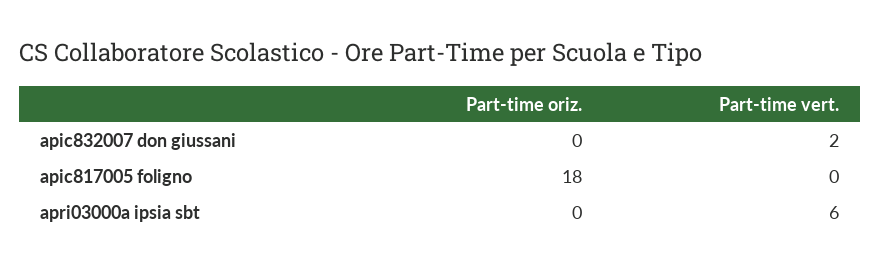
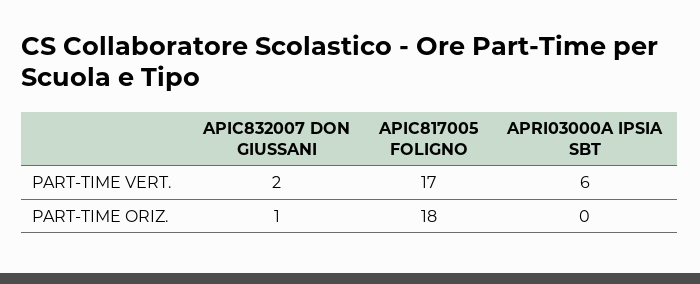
Part-time oriz., apic832007 don giussani: 0 -> 1
Part-time vert., apic817005 foligno: 0 -> 17

